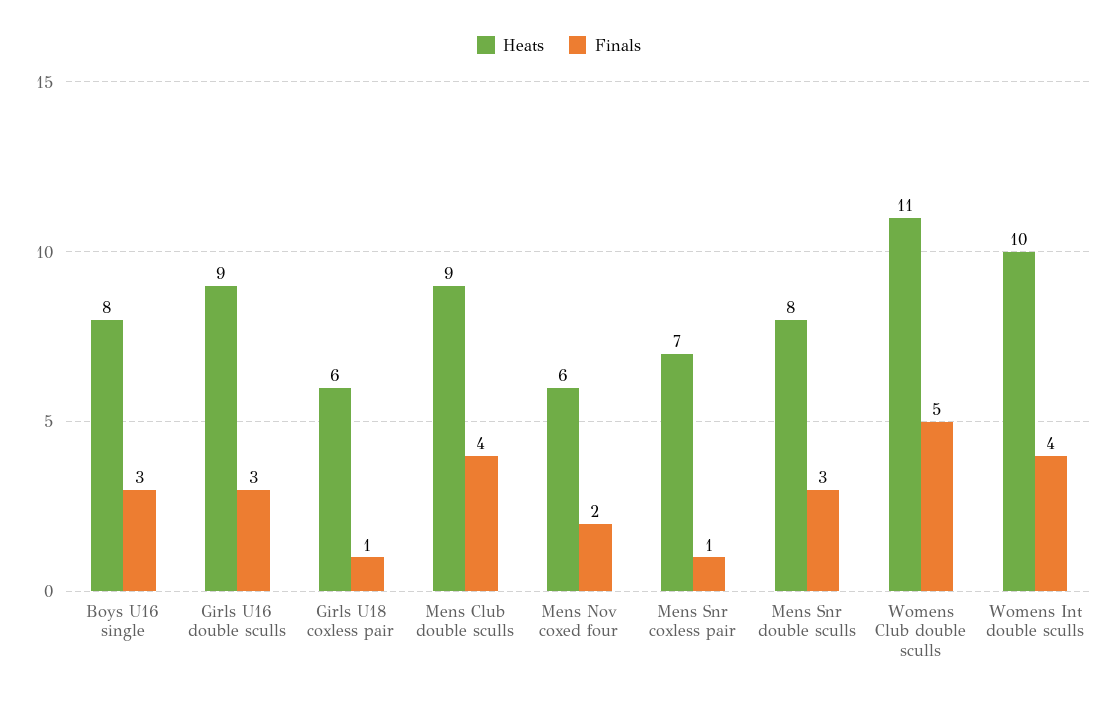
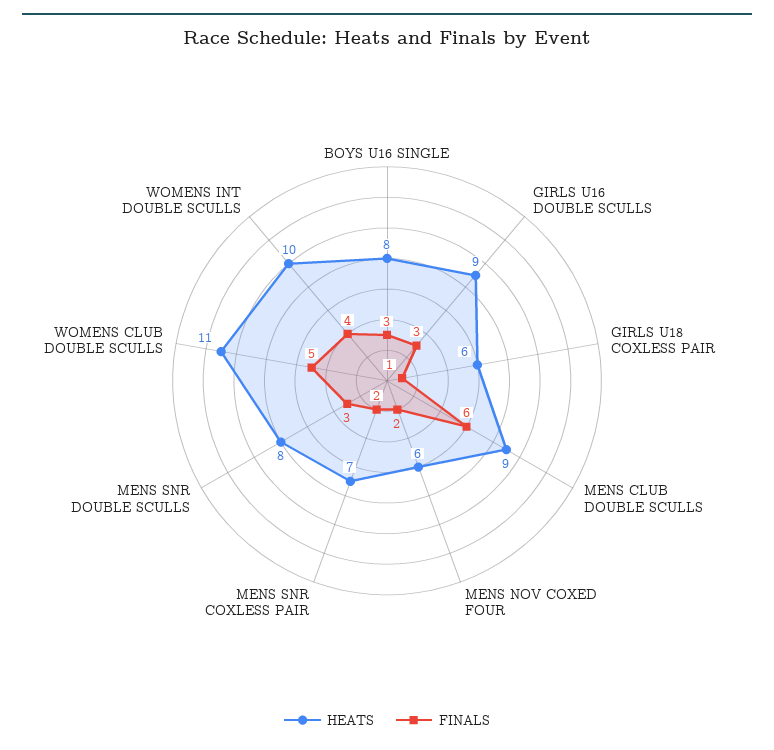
Finals, Mens Club double sculls: 4 -> 6
Finals, Mens Snr coxless pair: 1 -> 2

